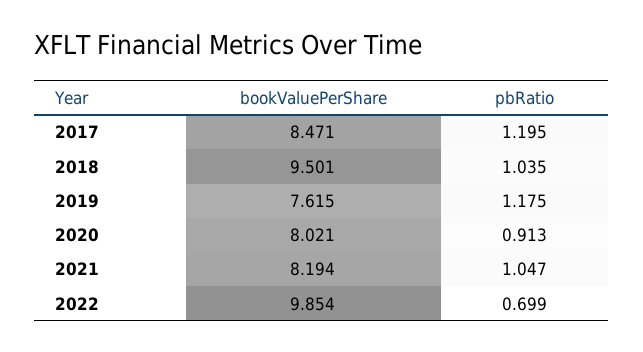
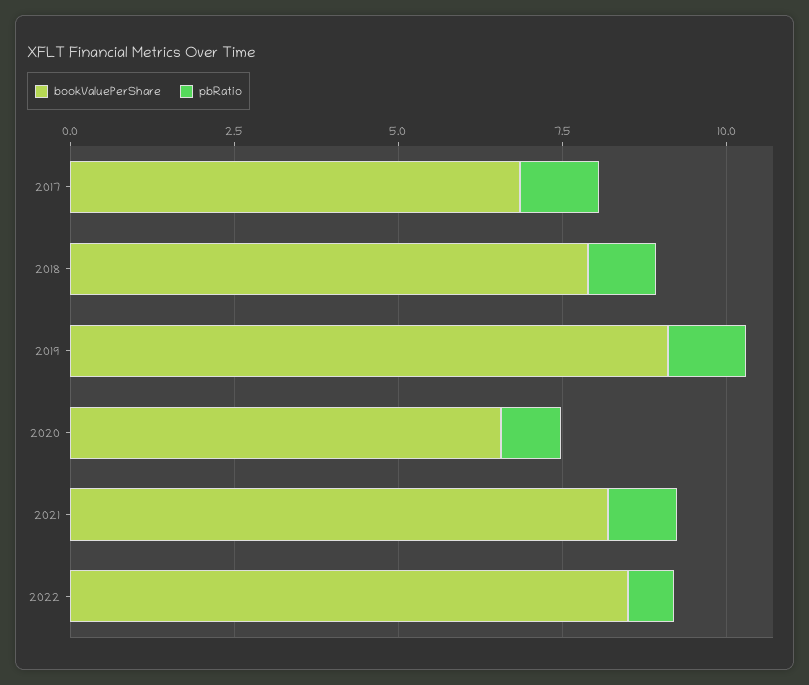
bookValuePerShare, 2017: 8.471 -> 7
bookValuePerShare, 2018: 9.501 -> 8
bookValuePerShare, 2019: 7.615 -> 9
bookValuePerShare, 2020: 8.021 -> 6.5
bookValuePerShare, 2022: 9.854 -> 8.5

